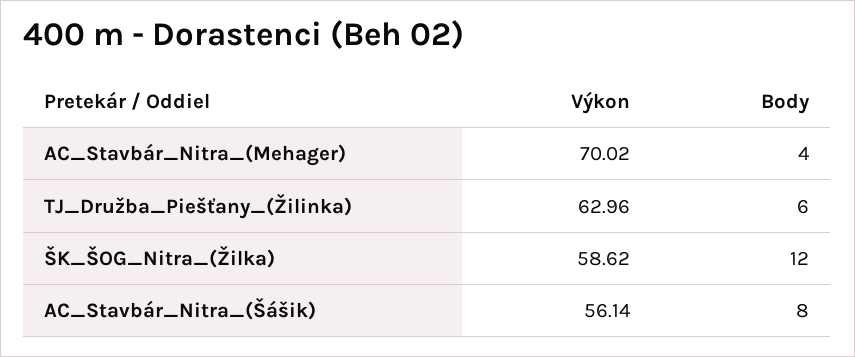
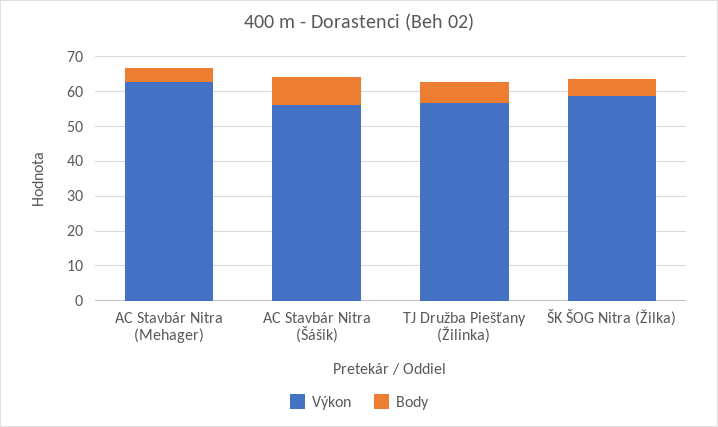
Výkon, AC_Stavbár_Nitra_(Mehager): 70.02 -> 62.5
Výkon, TJ_Družba_Piešťany_(Žilinka): 62.96 -> 57.5
Body, ŠK_ŠOG_Nitra_(Žilka): 12 -> 5

